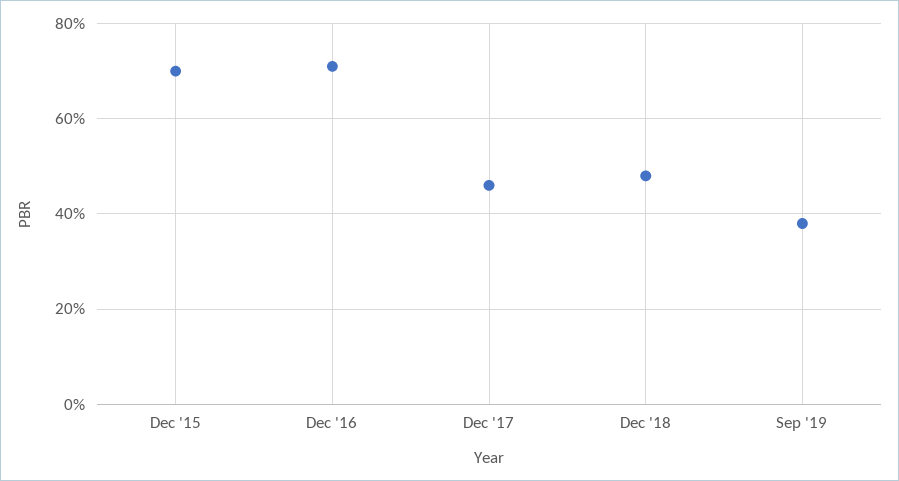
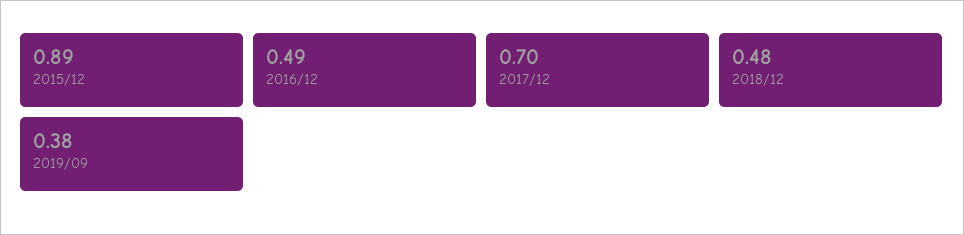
Dec '15: 0.7 -> 0.89
Dec '16: 0.7 -> 0.49
Dec '17: 0.45 -> 0.7

